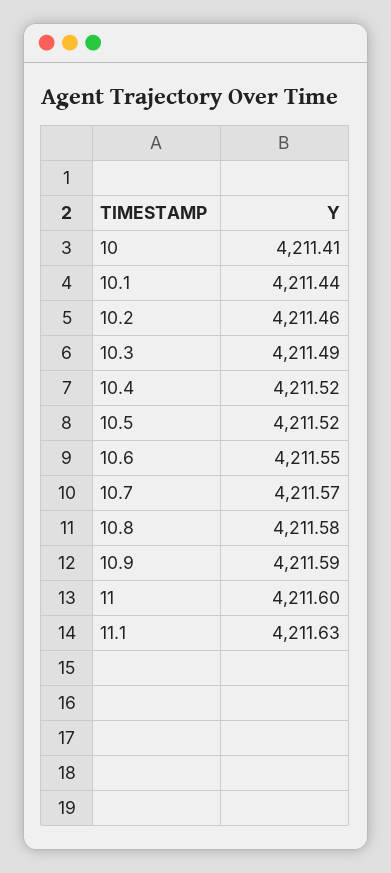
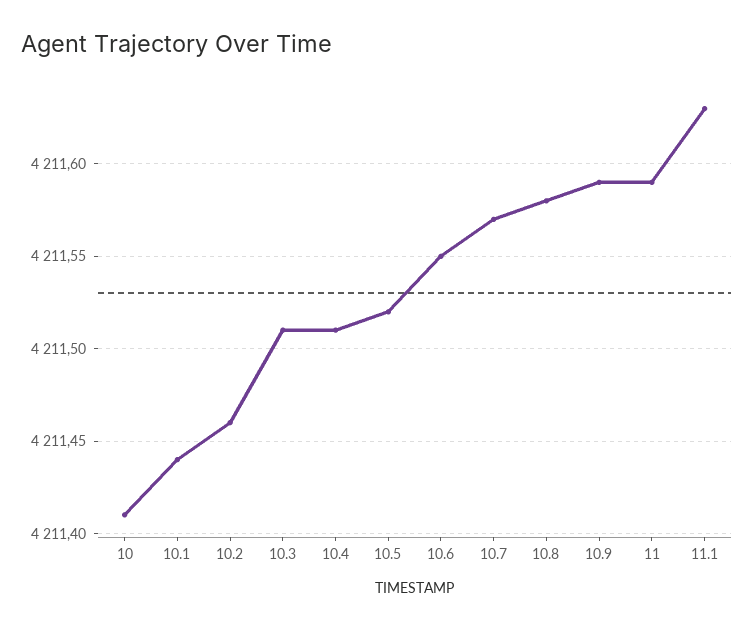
10.3: 4211.49 -> 4211.51
10.4: 4211.52 -> 4211.51
11: 4211.6 -> 4211.59

